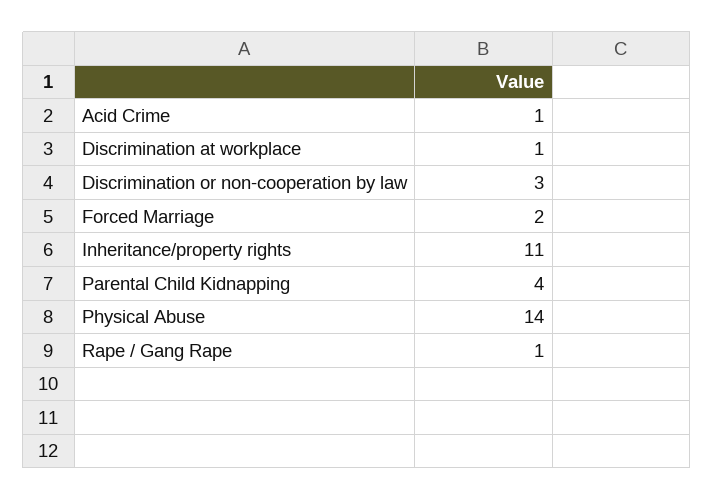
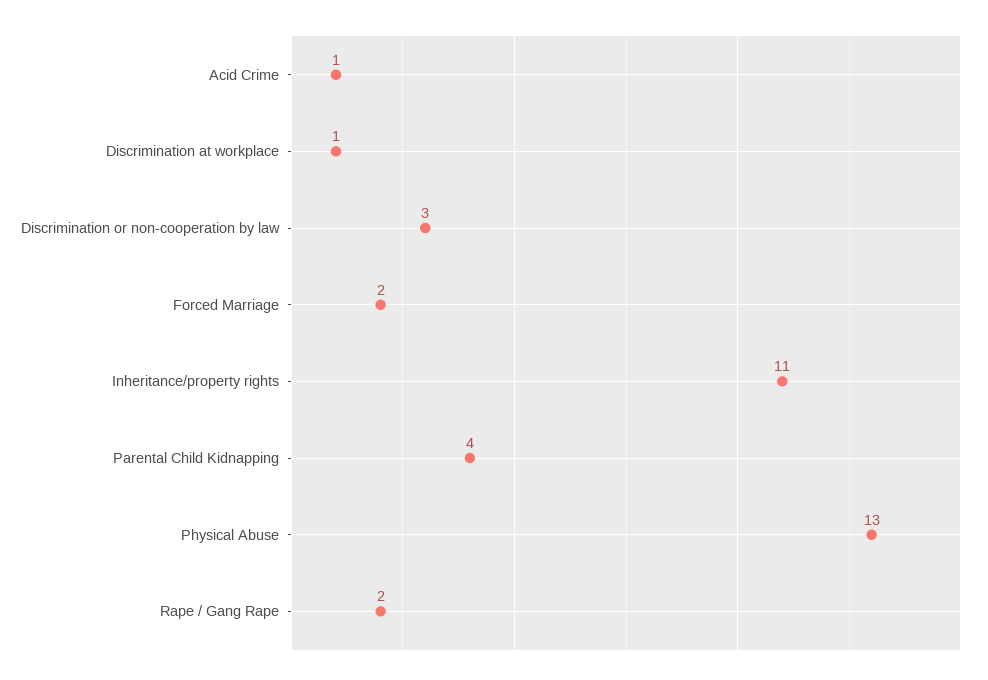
Physical Abuse: 14 -> 13
Rape / Gang Rape: 1 -> 2

